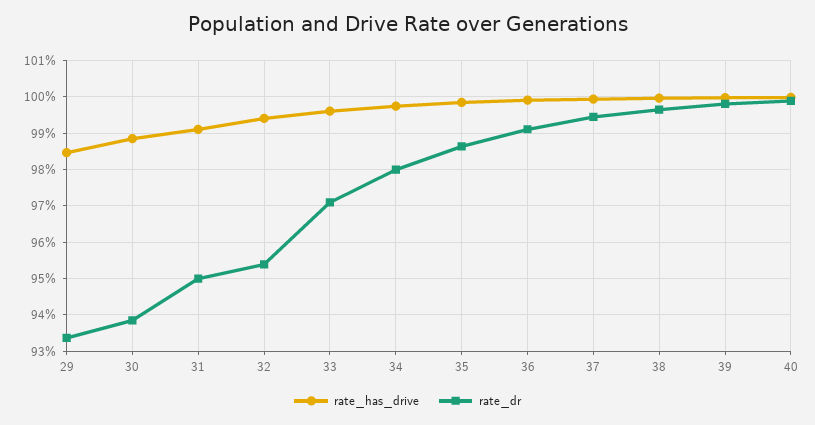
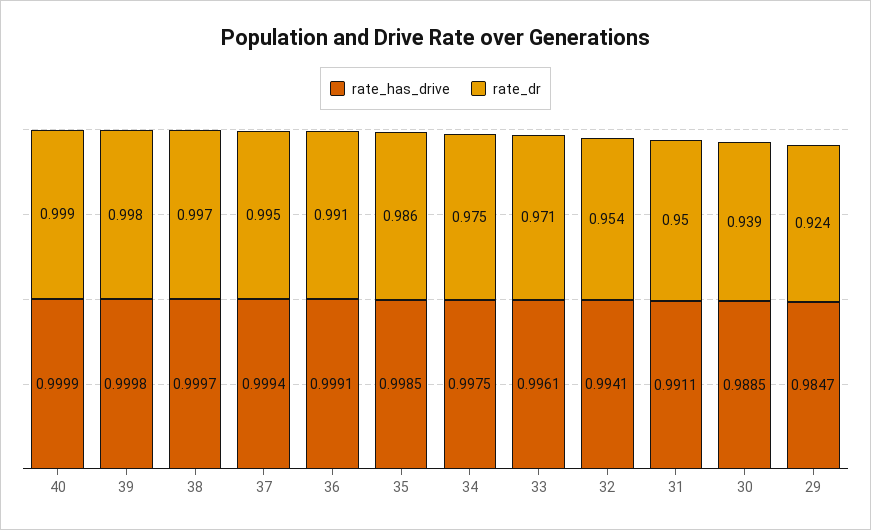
rate_dr, 29: 0.934 -> 0.924
rate_dr, 34: 0.98 -> 0.975

